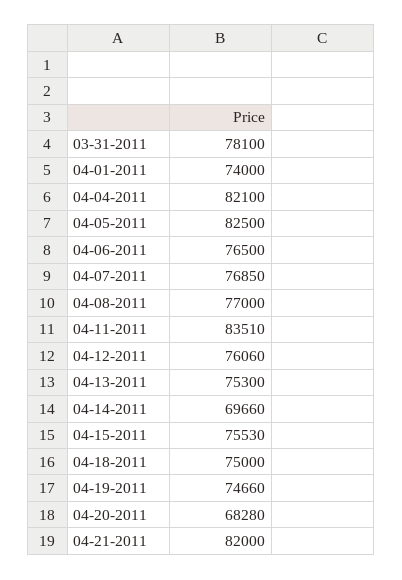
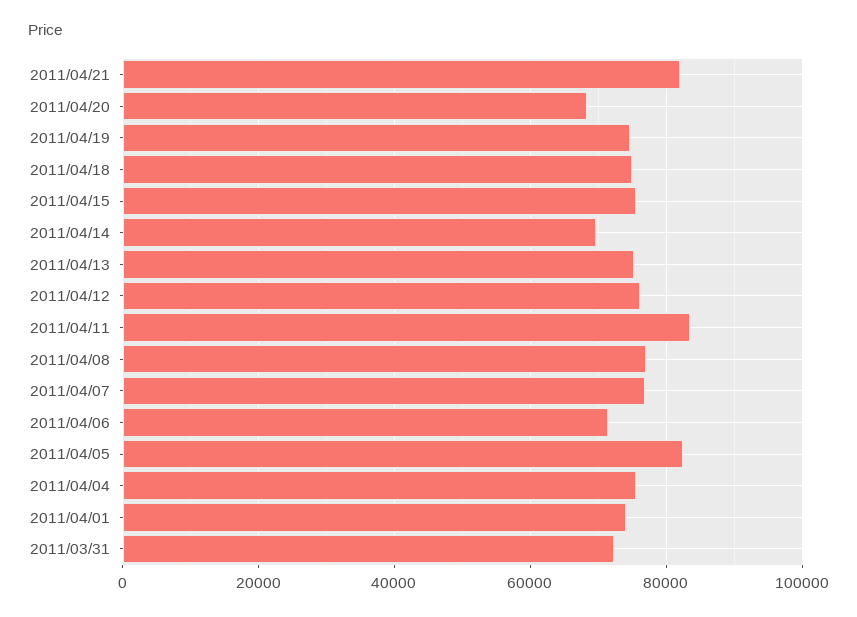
03-31-2011: 78100 -> 72000
04-04-2011: 82100 -> 76000
04-06-2011: 76500 -> 72000

